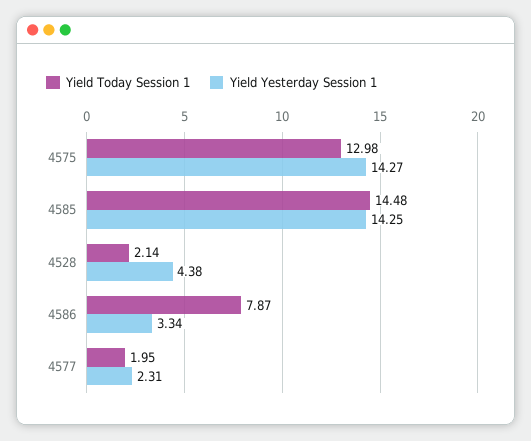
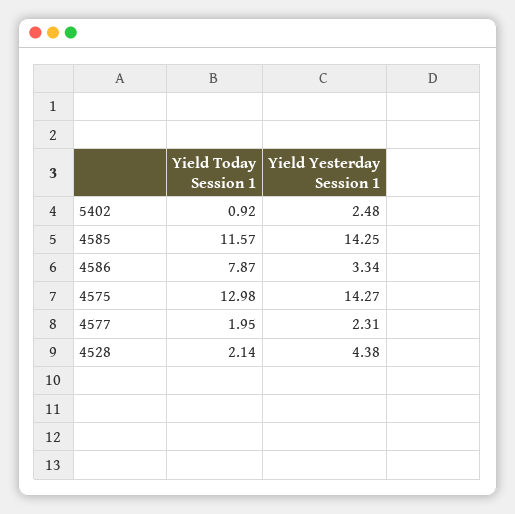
Yield Today Session 1, 4585: 14.48 -> 11.57
Yield Today Session 1, 5402: none -> 0.92
Yield Yesterday Session 1, 5402: none -> 2.48

